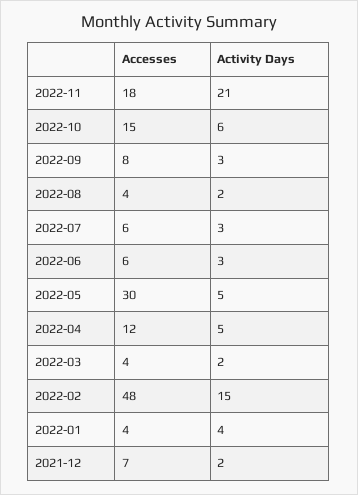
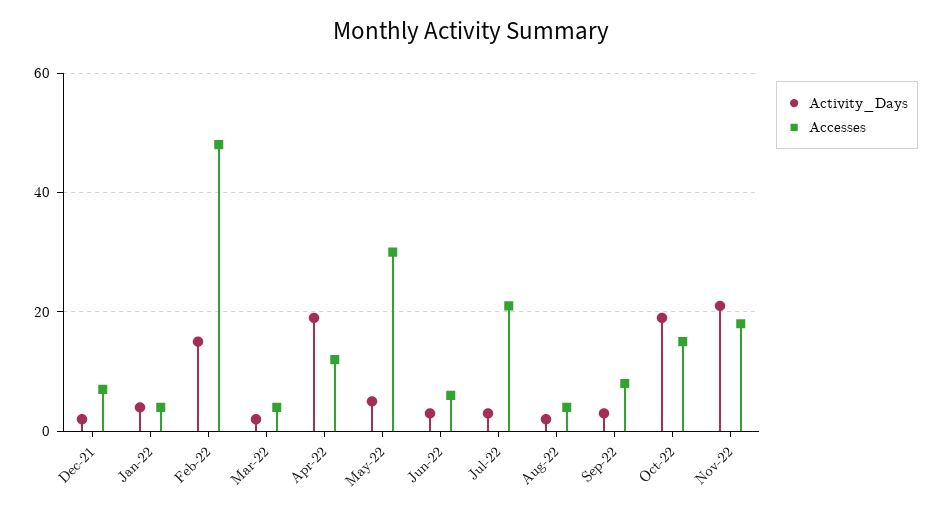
Activity Days, 2022-10: 6 -> 20
Accesses, 2022-07: 6 -> 20
Activity Days, 2022-04: 5 -> 20

